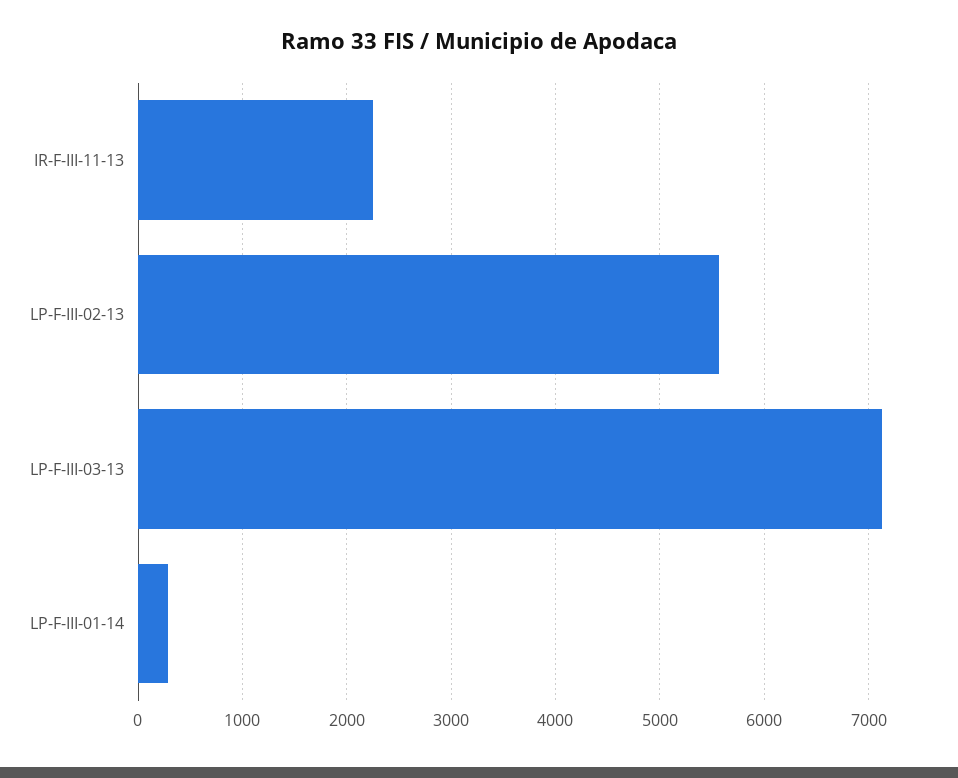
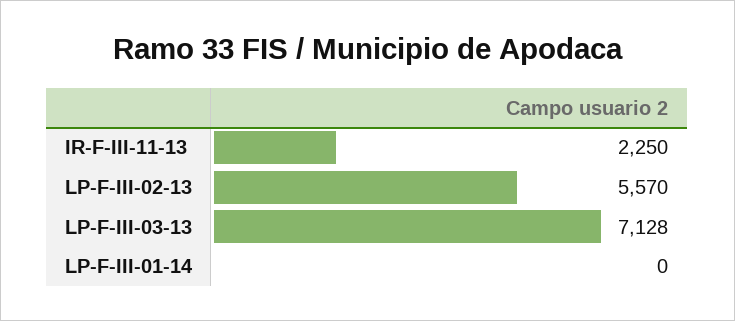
LP-F-III-01-14: 300 -> 0

